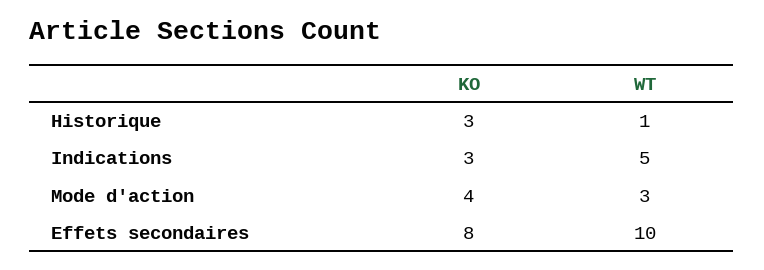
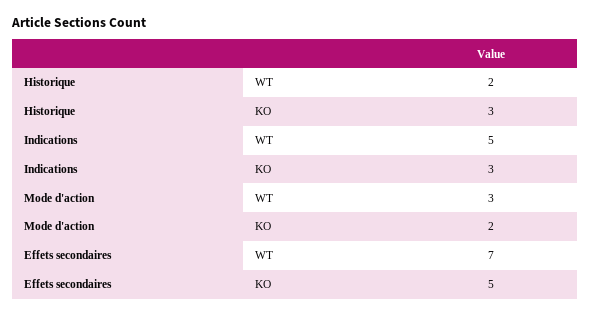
WT, Historique: 1 -> 2
KO, Mode d'action: 4 -> 2
KO, Effets secondaires: 8 -> 5
WT, Effets secondaires: 10 -> 7

